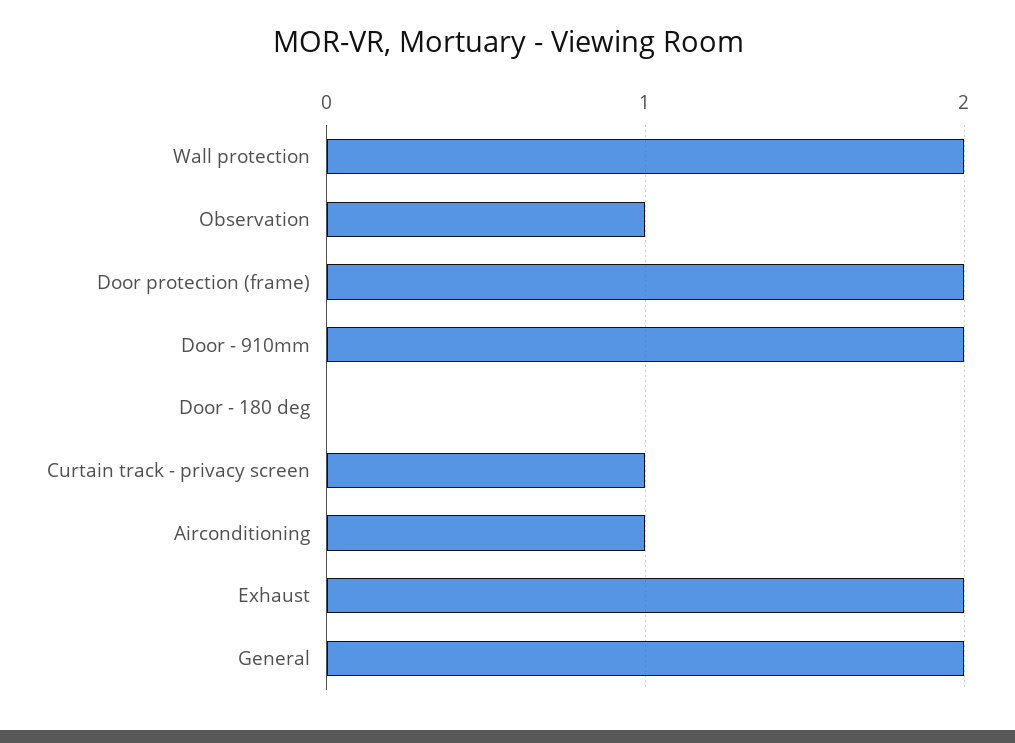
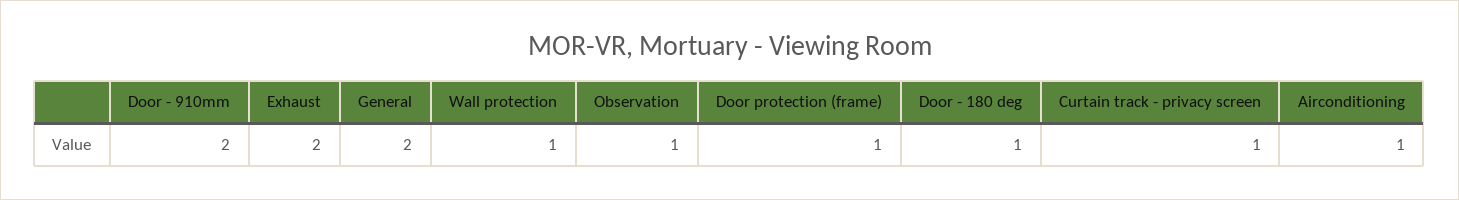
Wall protection: 2 -> 1
Door protection (frame): 2 -> 1
Door - 180 deg: 0 -> 1

